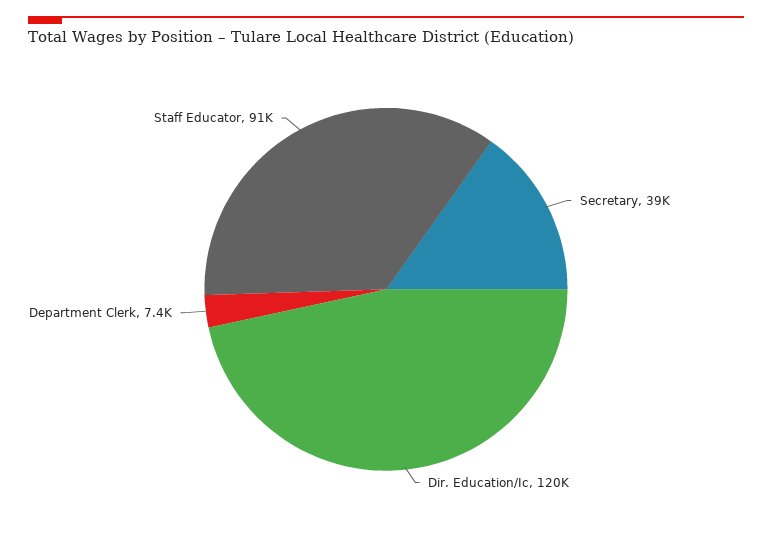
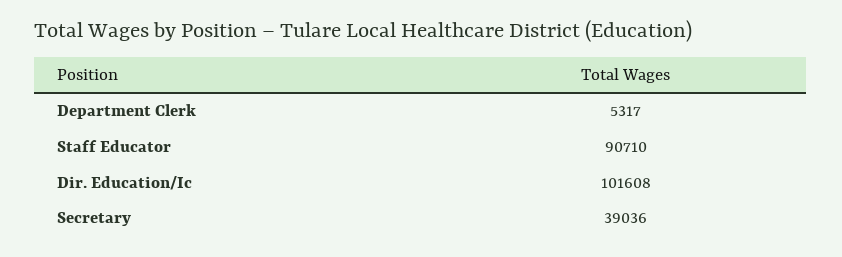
Dir. Education/Ic: 120000 -> 101608
Department Clerk: 7400 -> 5317

